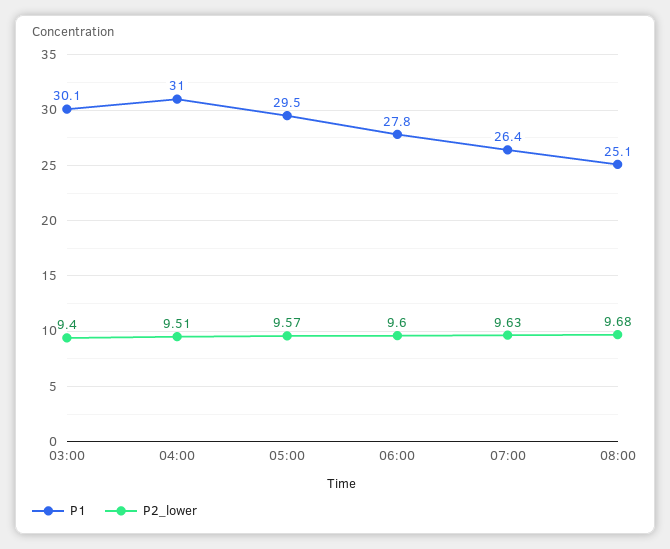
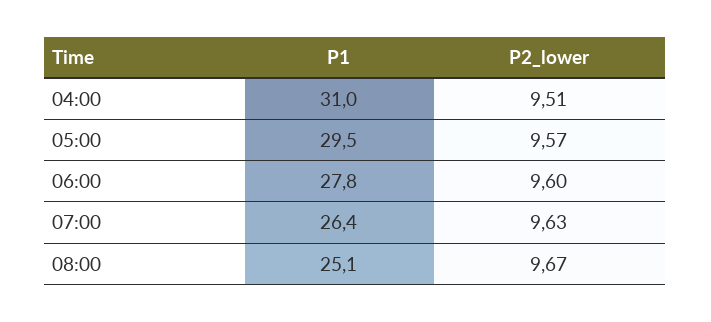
P1, 03:00: 30.1 -> none
P2_lower, 03:00: 9.4 -> none
P2_lower, 08:00: 9.68 -> 9.67

